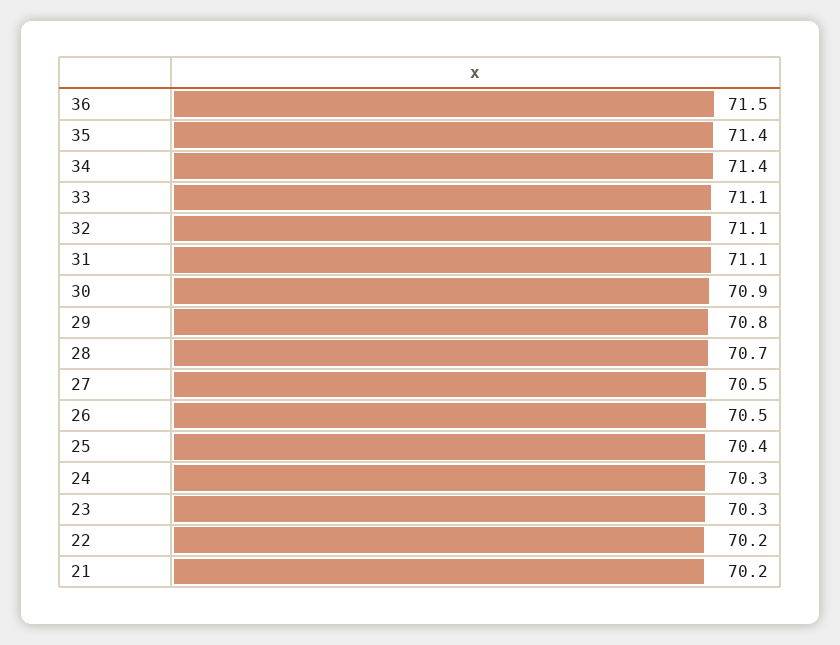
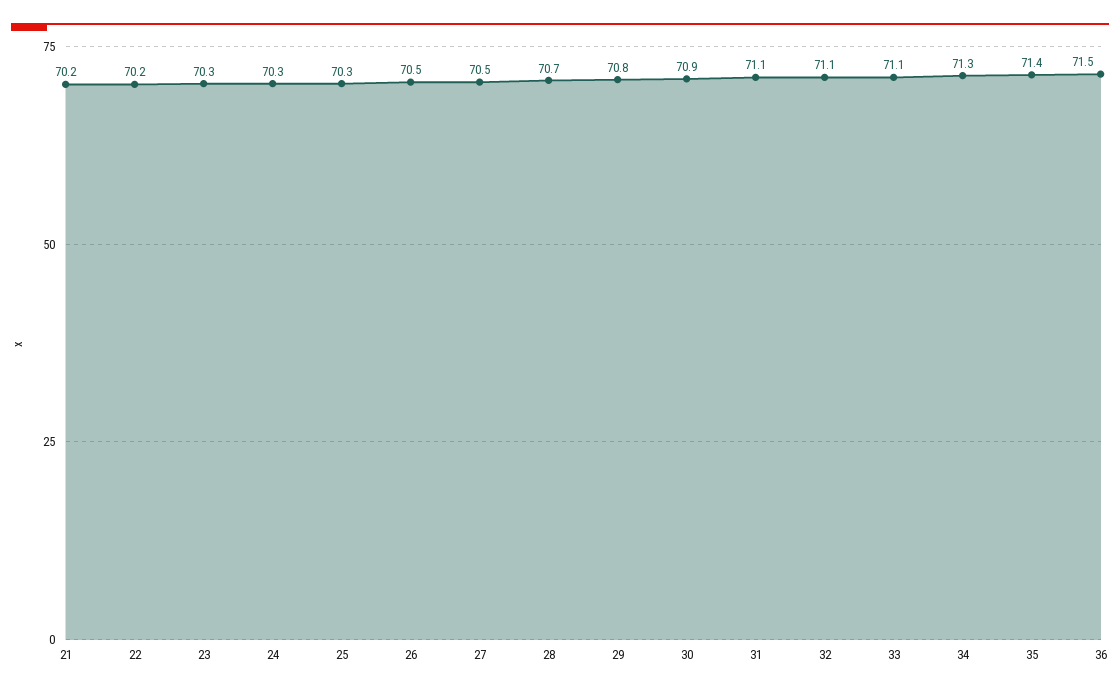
34: 71.4 -> 71.3
25: 70.4 -> 70.3

